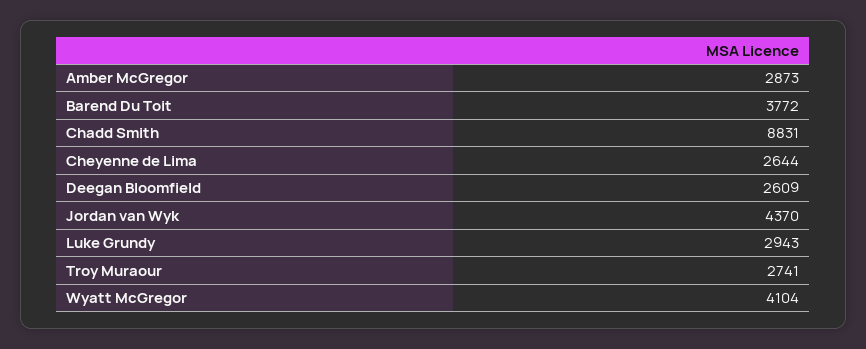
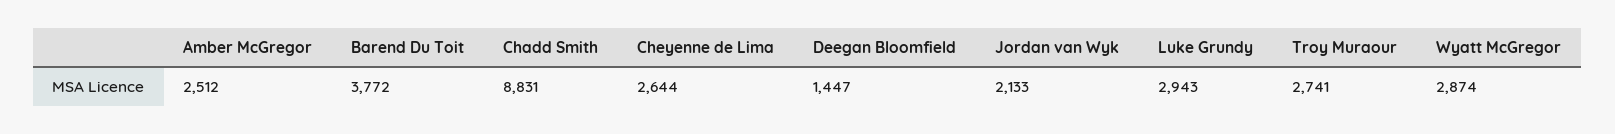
Amber McGregor: 2873 -> 2512
Deegan Bloomfield: 2609 -> 1447
Jordan van Wyk: 4370 -> 2133
Wyatt McGregor: 4104 -> 2874

